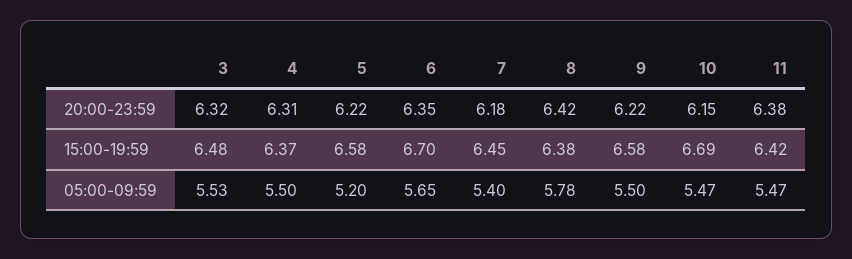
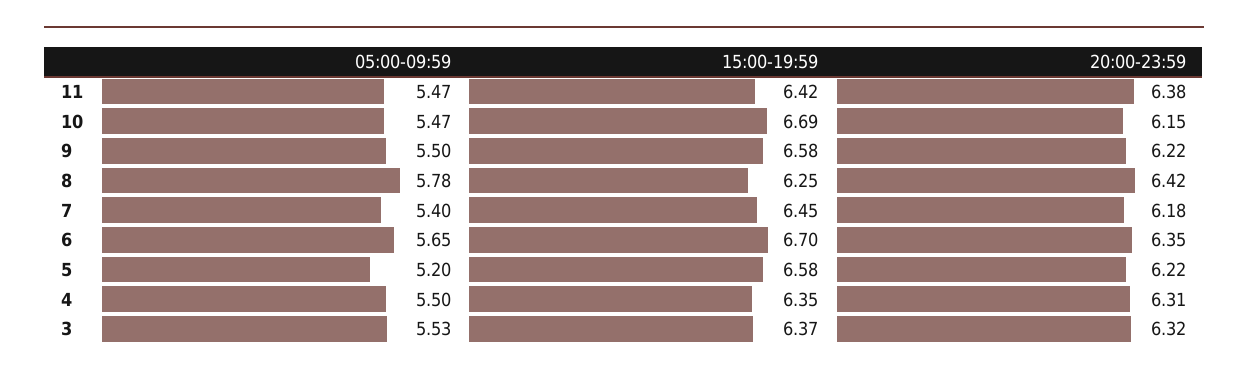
3, 15:00-19:59: 6.48 -> 6.37
4, 15:00-19:59: 6.37 -> 6.35
8, 15:00-19:59: 6.38 -> 6.25

